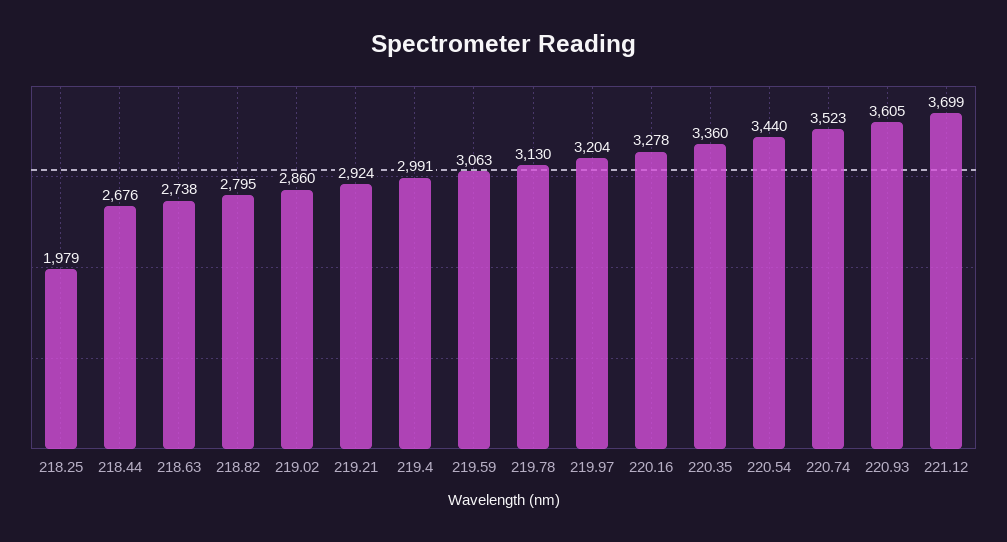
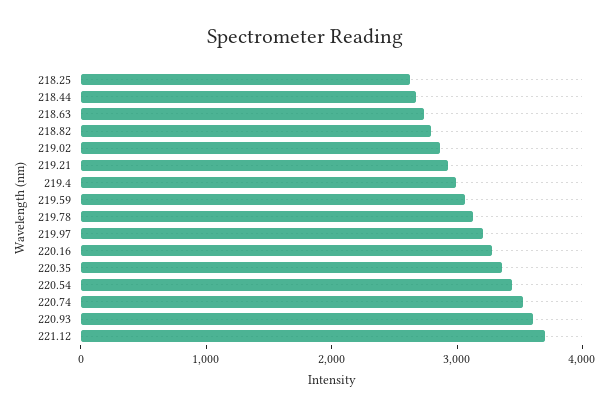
218.25: 1979 -> 2600

